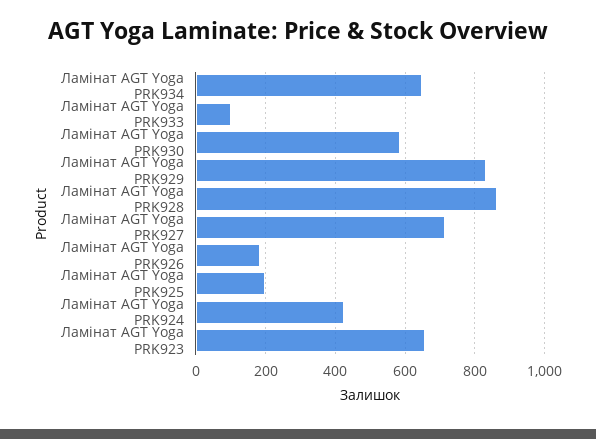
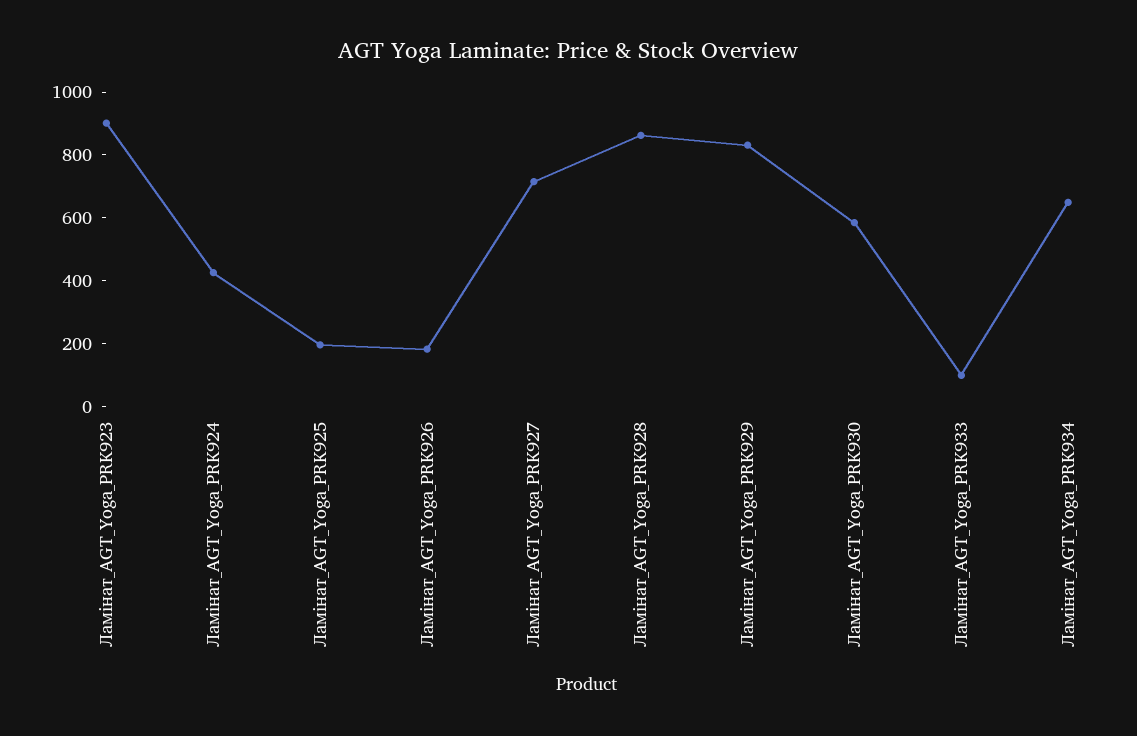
Ламінат AGT Yoga PRK923: 660 -> 900

